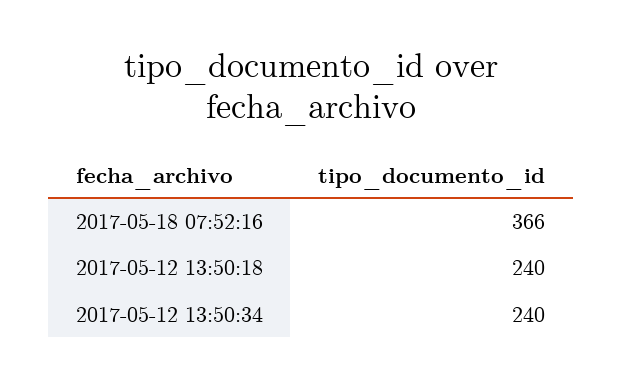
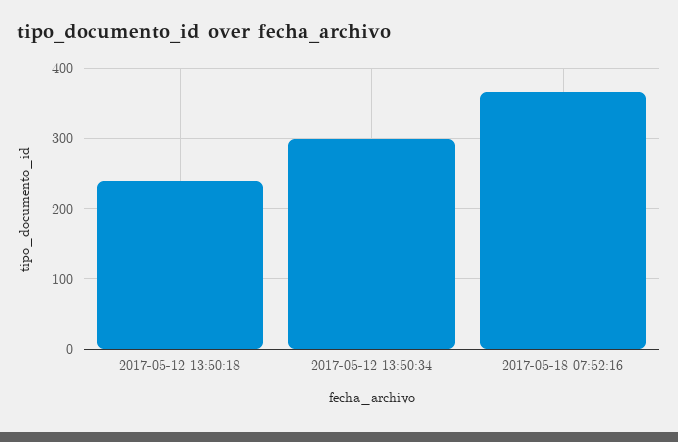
2017-05-12 13:50:34: 240 -> 300

